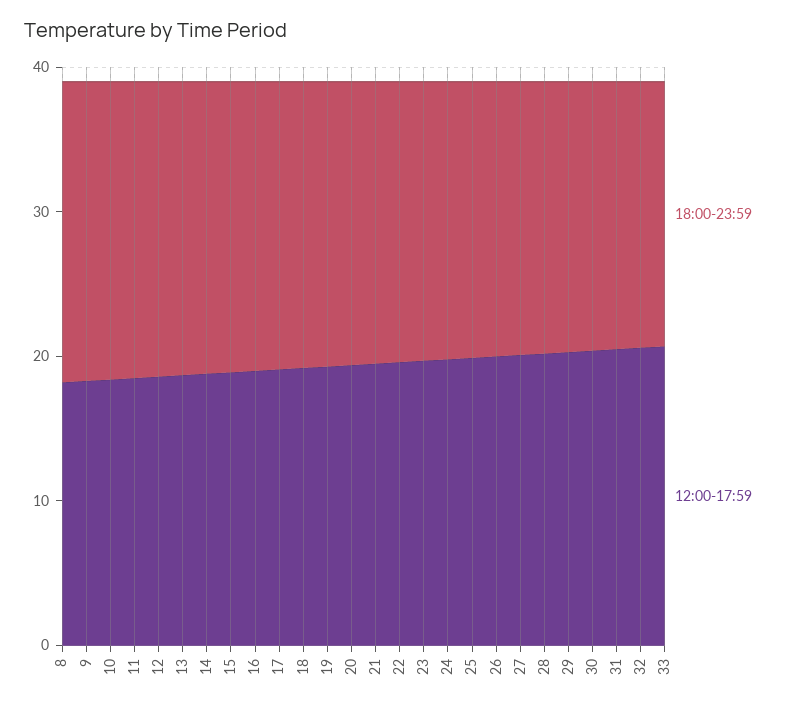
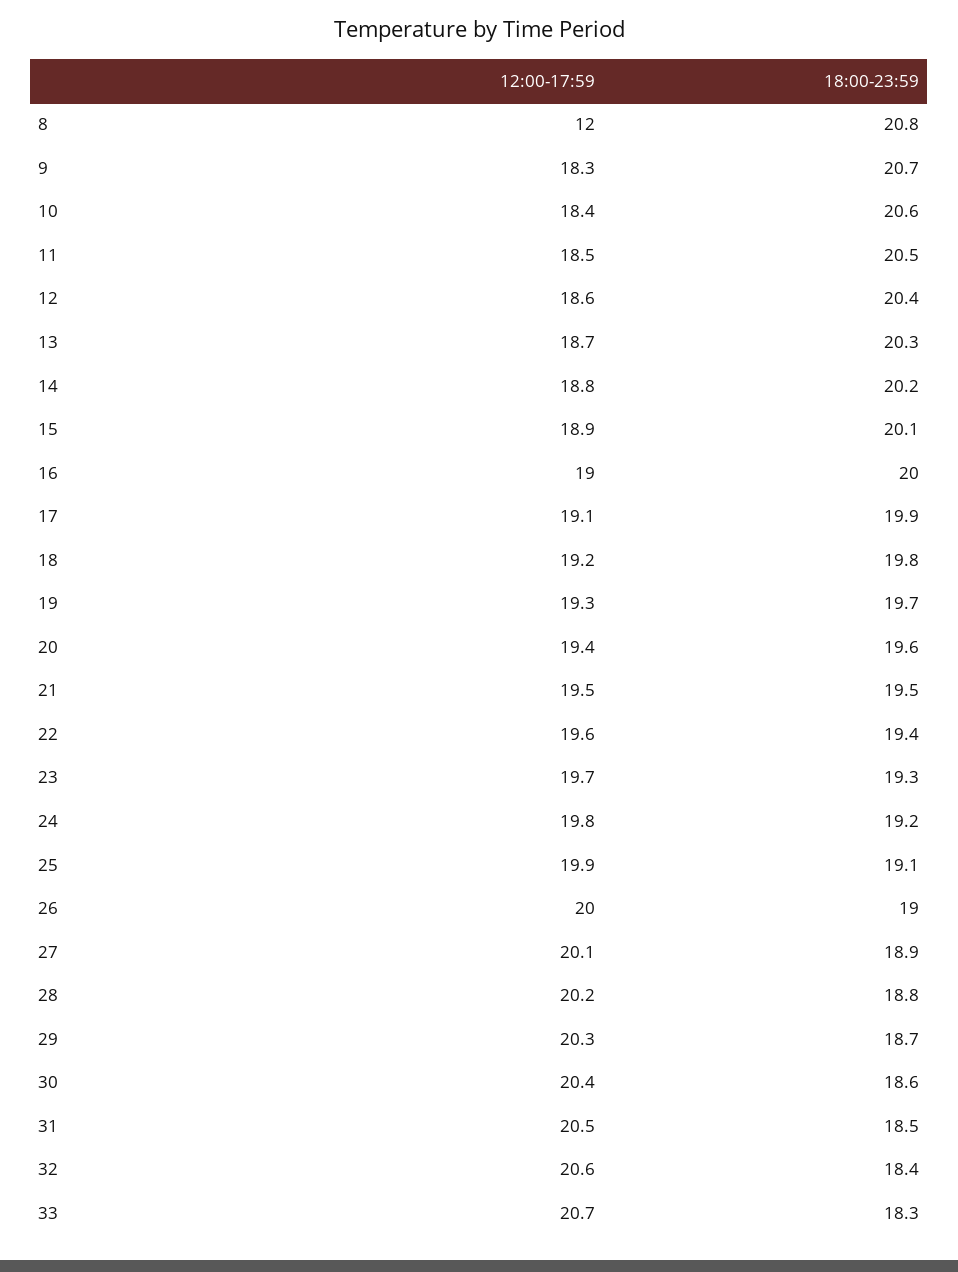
12:00-17:59, 8: 18 -> 12

